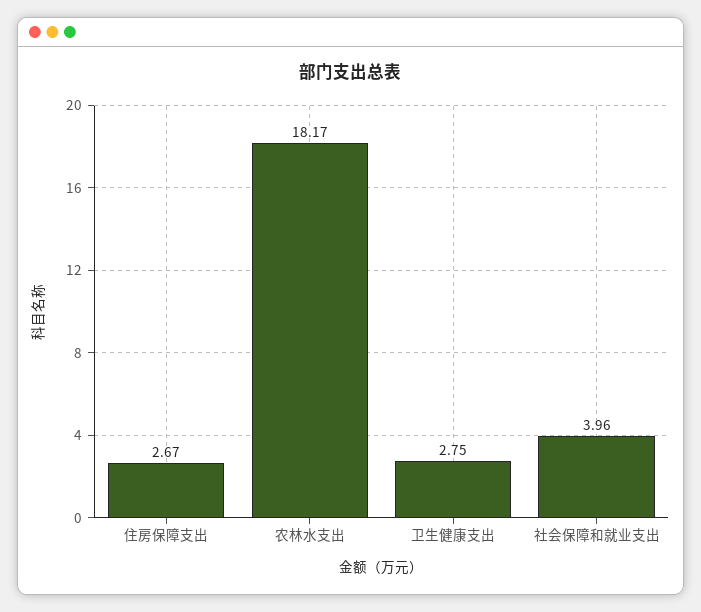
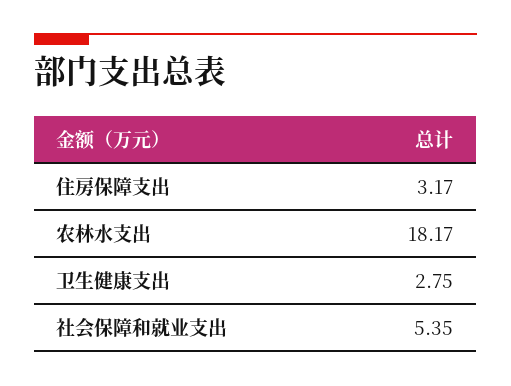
住房保障支出: 2.67 -> 3.17
社会保障和就业支出: 3.96 -> 5.35

